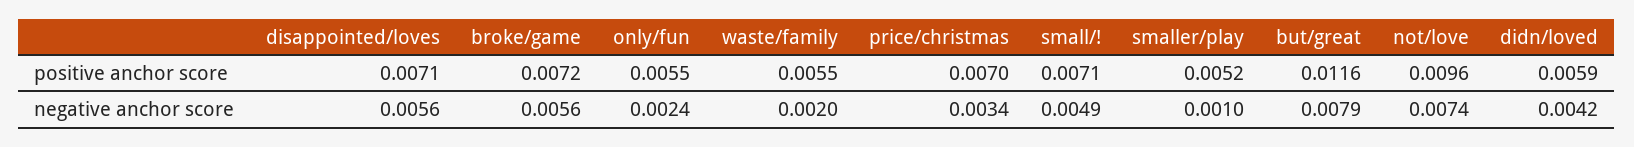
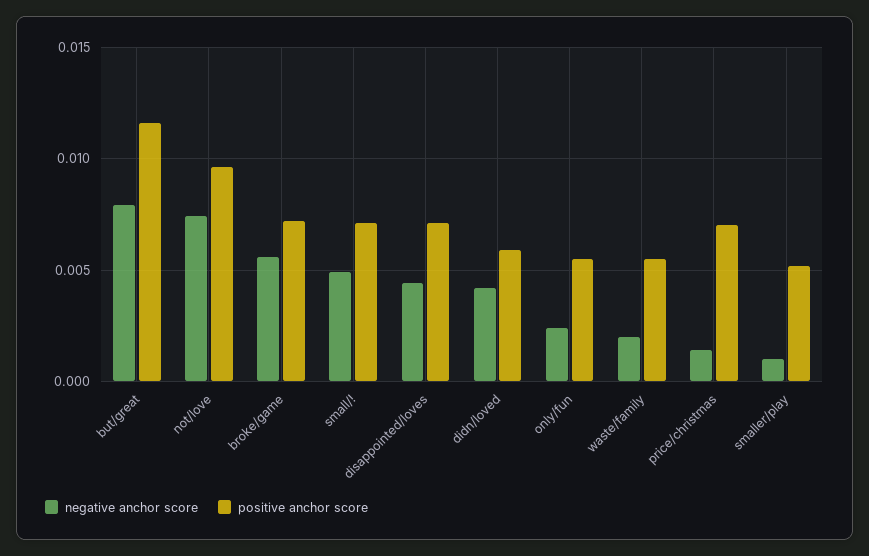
negative anchor score, disappointed/loves: 0.0056 -> 0.0045
negative anchor score, price/christmas: 0.0034 -> 0.0015

